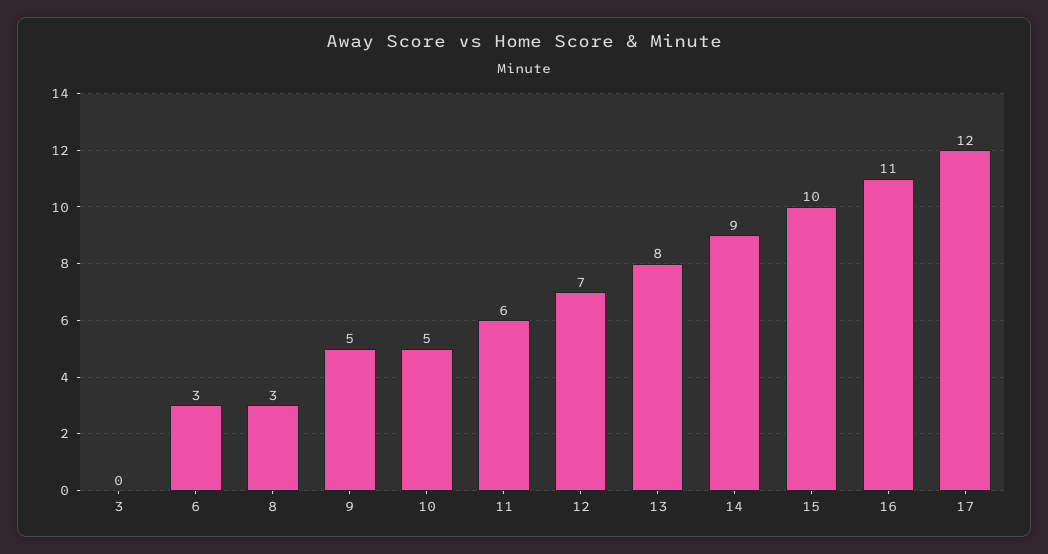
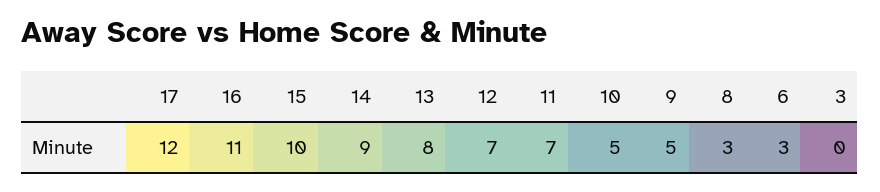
11: 6 -> 7

